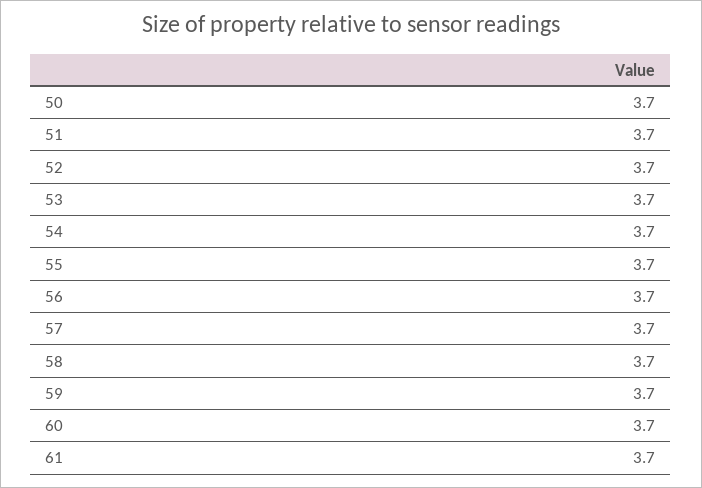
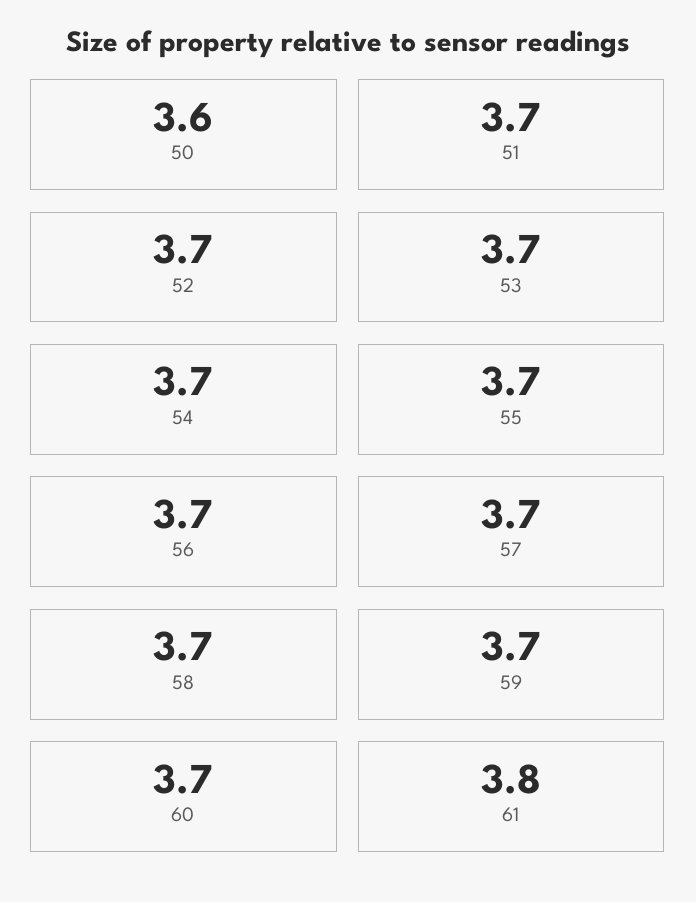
50: 3.7 -> 3.6
61: 3.7 -> 3.8

